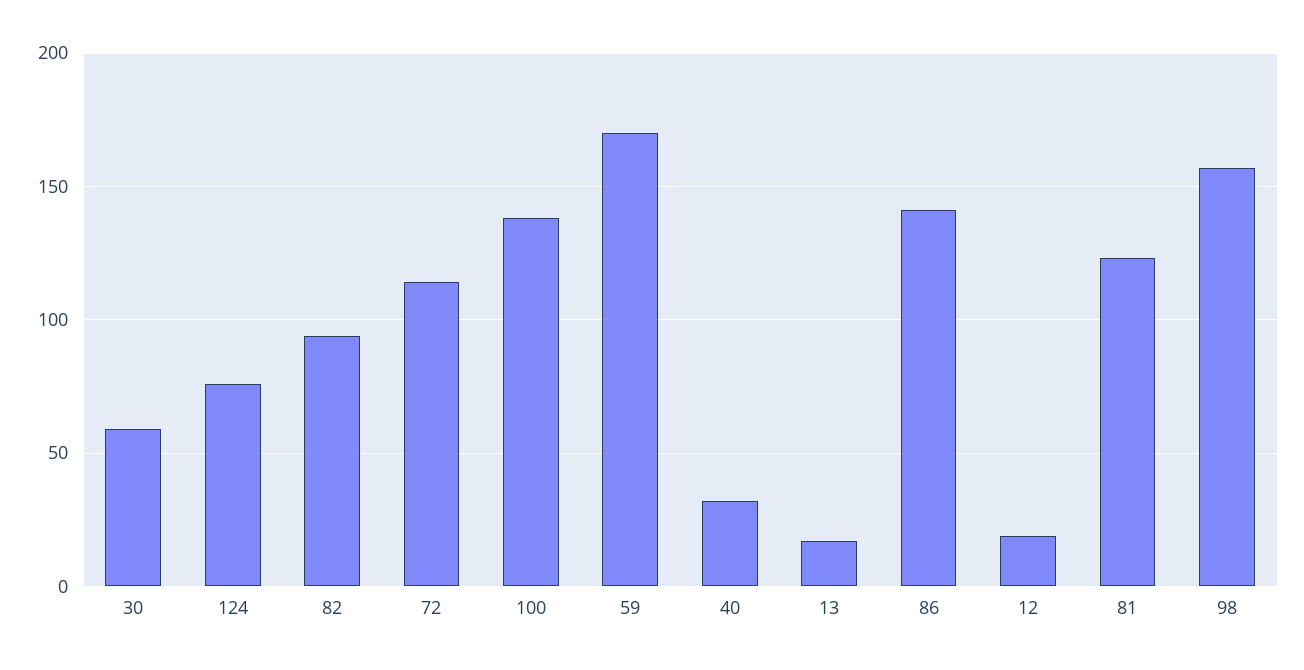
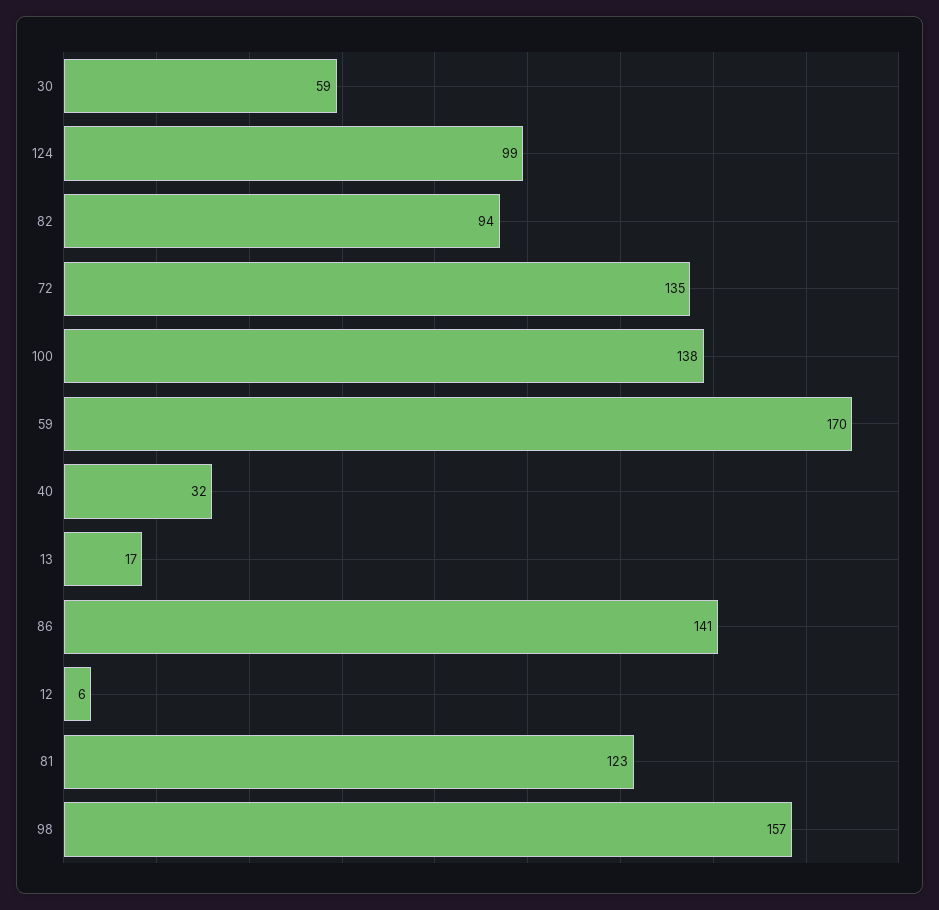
124: 75 -> 99
72: 115 -> 135
12: 20 -> 6

